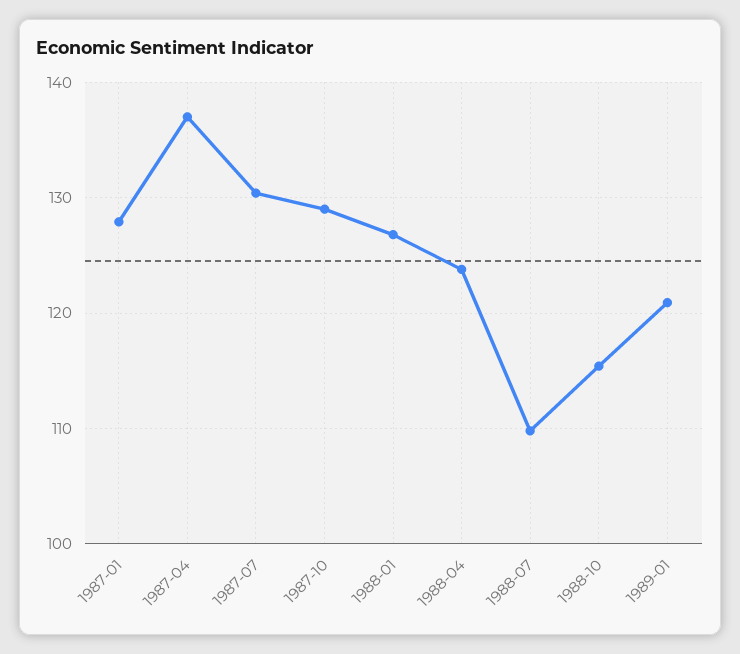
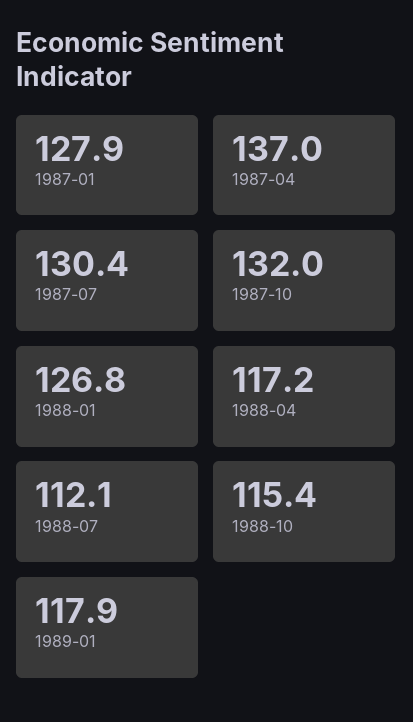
1987-10: 129 -> 132
1988-04: 124 -> 117.2
1988-07: 110 -> 112.1
1989-01: 121 -> 117.9

